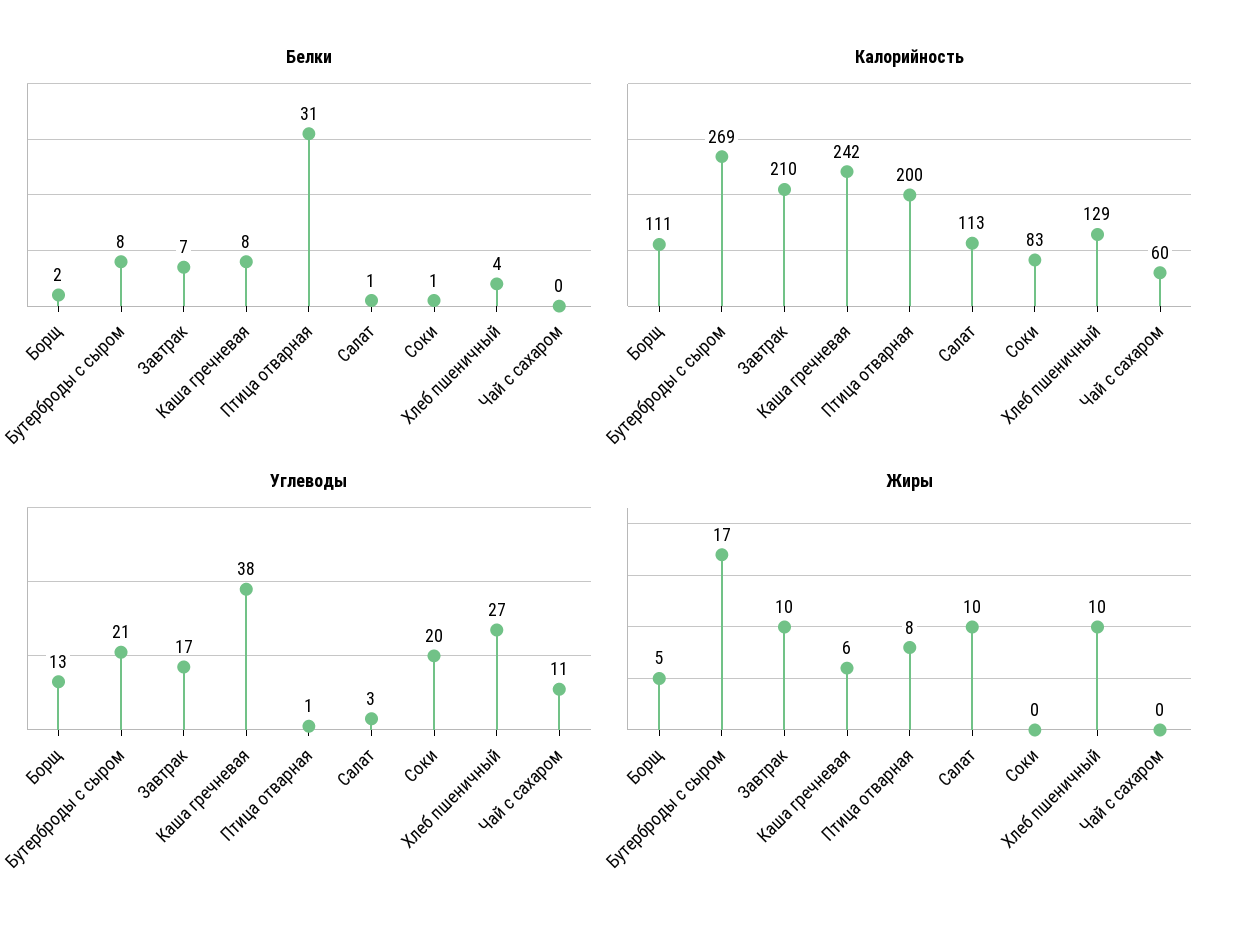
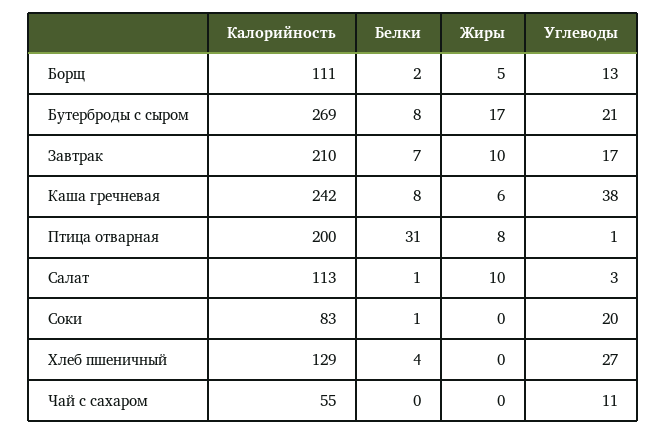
Калорийность, Чай с сахаром: 60 -> 55
Жиры, Хлеб пшеничный: 10 -> 0

